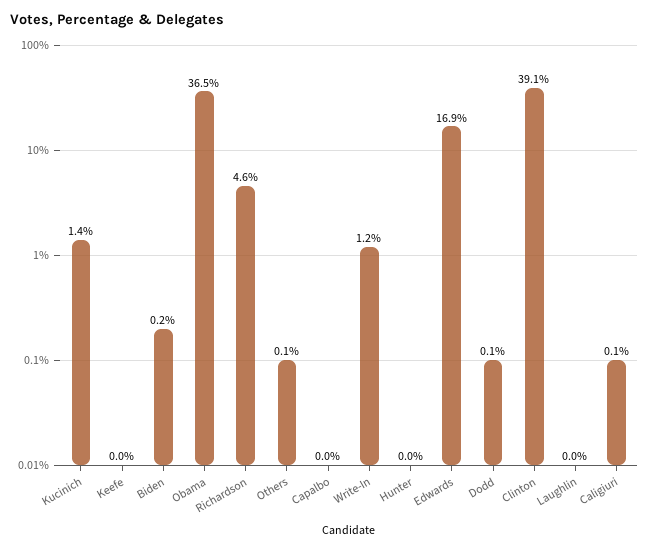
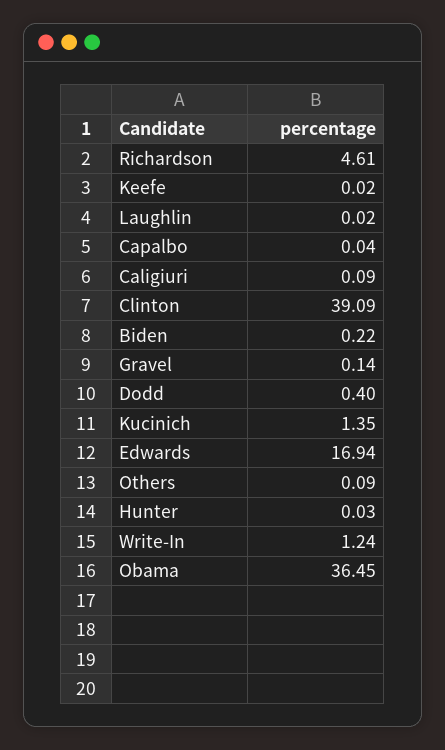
Dodd: 0.1 -> 0.4
Gravel: none -> 0.14

